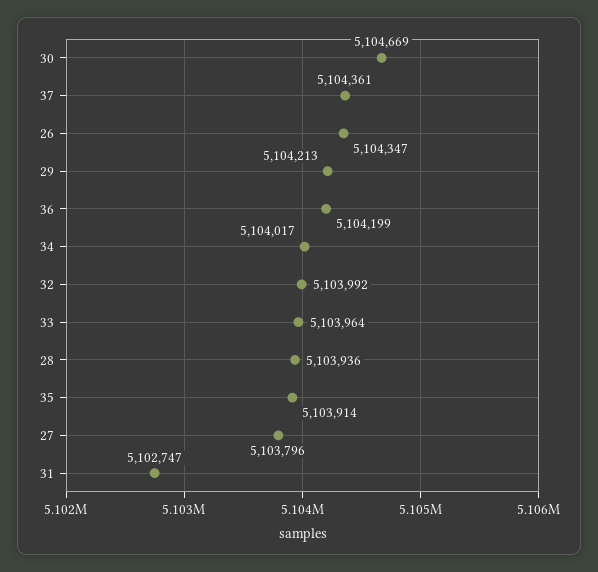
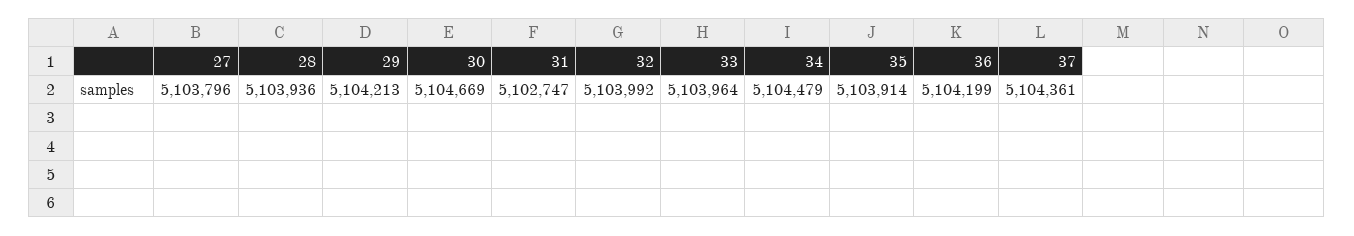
26: 5104347 -> none
34: 5104017 -> 5104479

